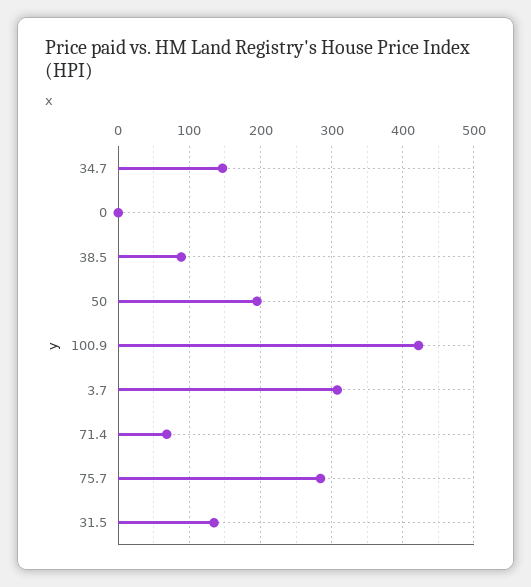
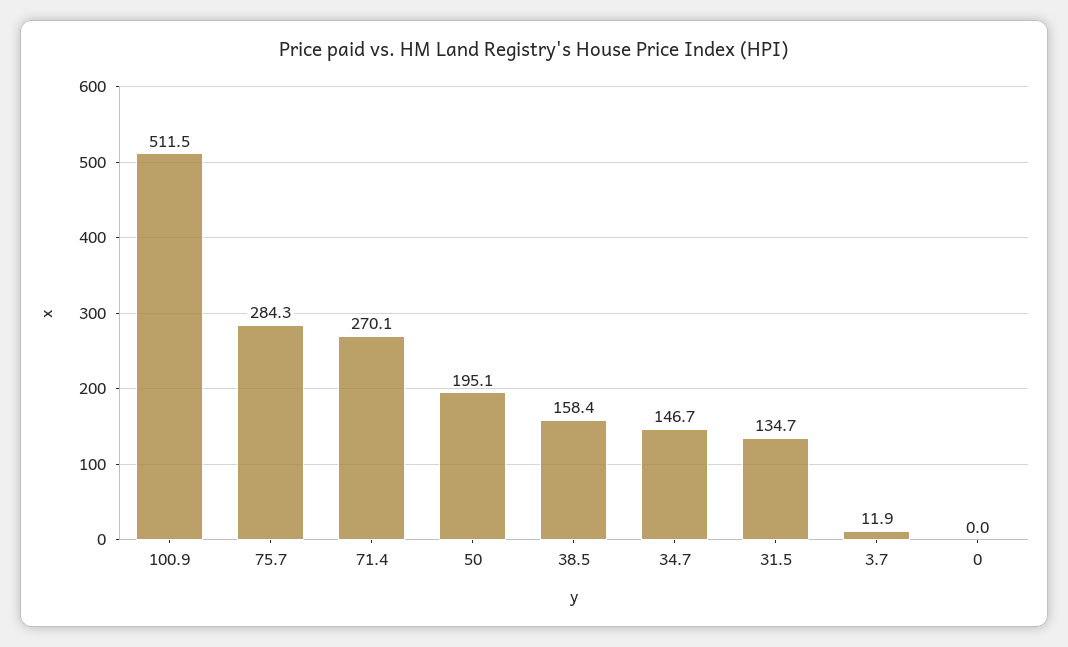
38.5: 90 -> 158.4
100.9: 420 -> 511.5
3.7: 310 -> 11.9
71.4: 70 -> 270.1

